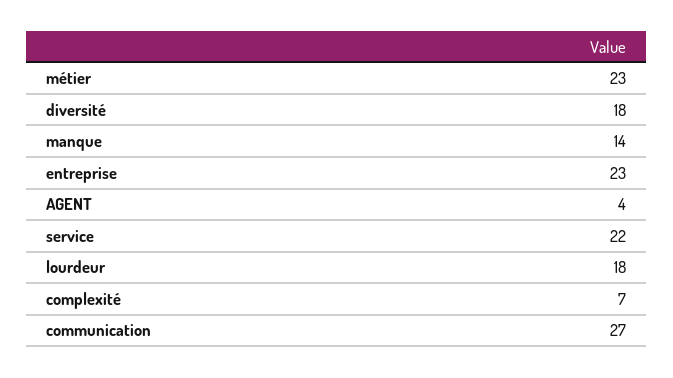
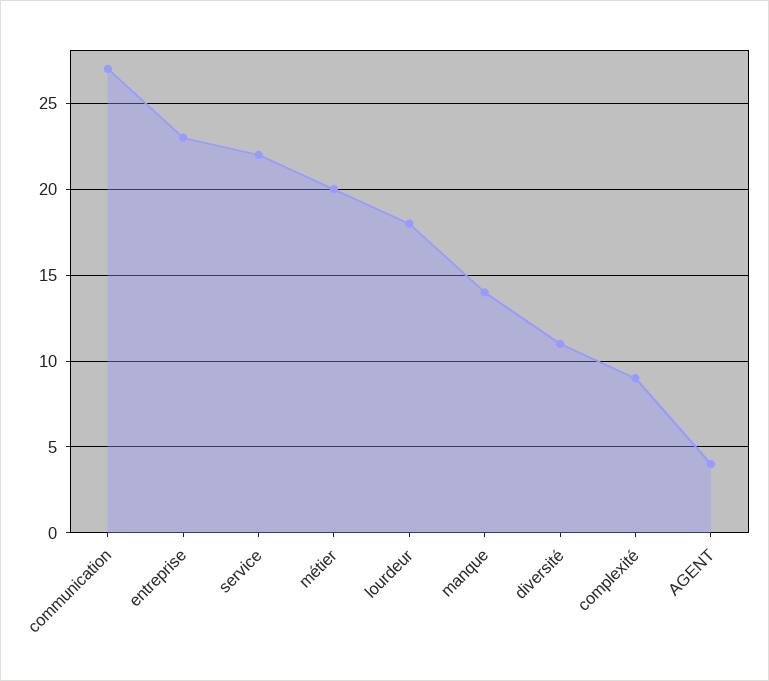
métier: 23 -> 20
diversité: 18 -> 11
complexité: 7 -> 9

